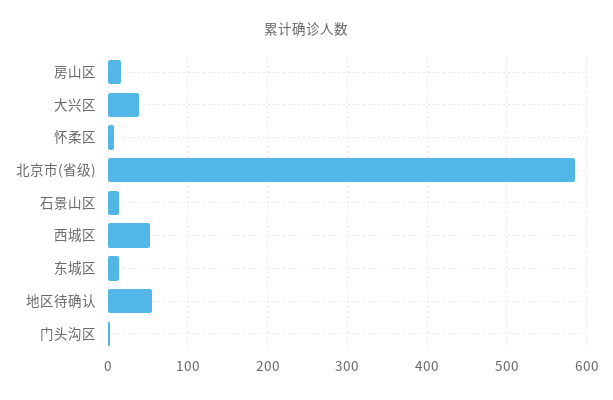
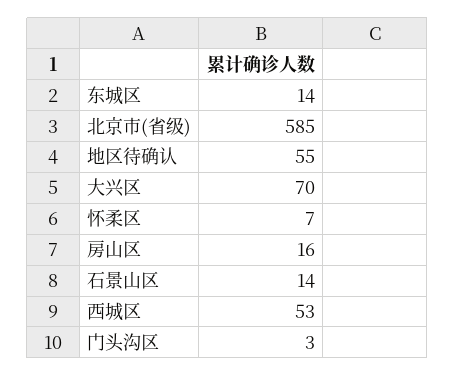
大兴区: 40 -> 70

